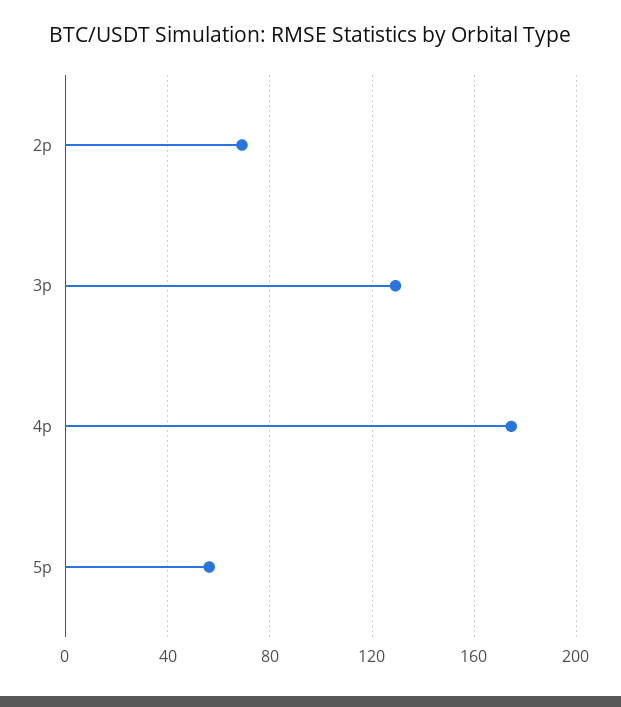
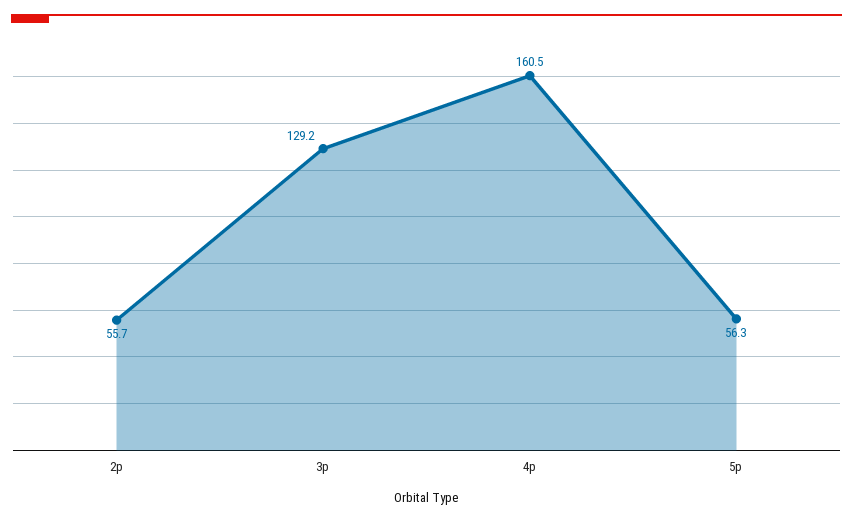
2p: 70 -> 55.7
4p: 175 -> 160.5

